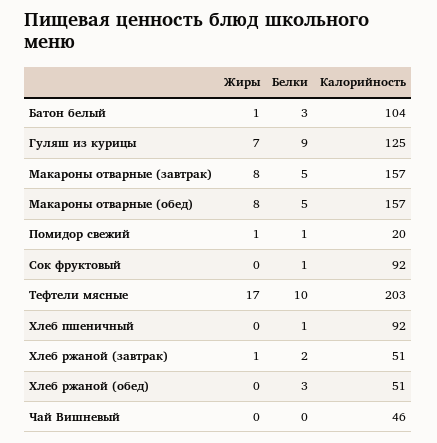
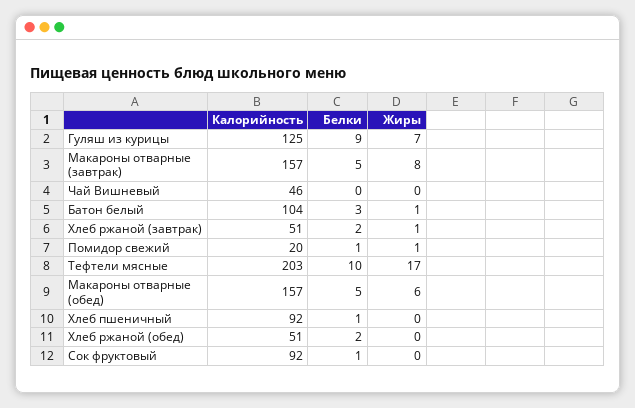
Жиры, Макароны отварные (обед): 8 -> 6
Белки, Хлеб ржаной (обед): 3 -> 2

